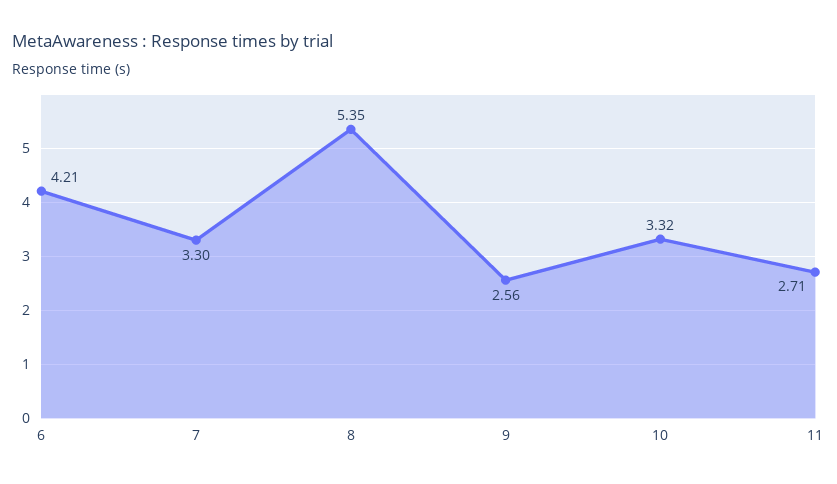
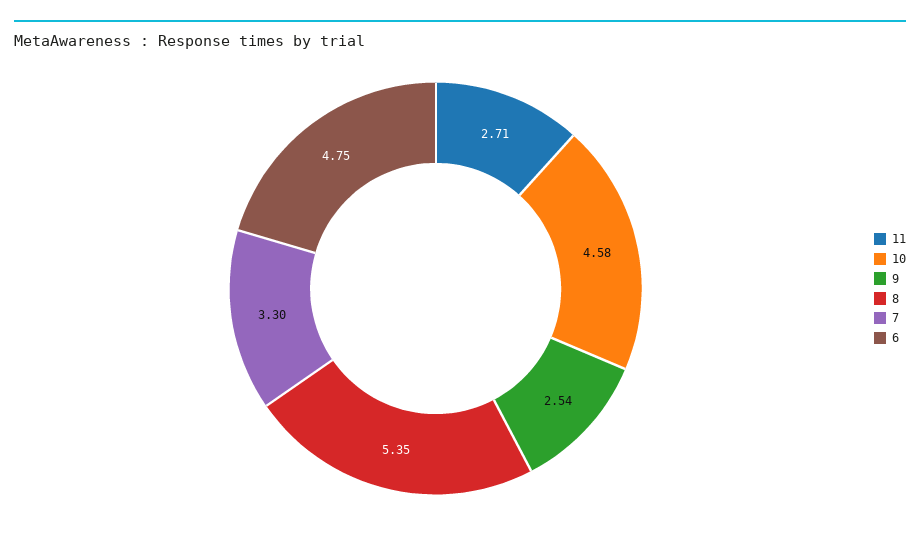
6: 4.21 -> 4.75
9: 2.56 -> 2.54
10: 3.32 -> 4.58

